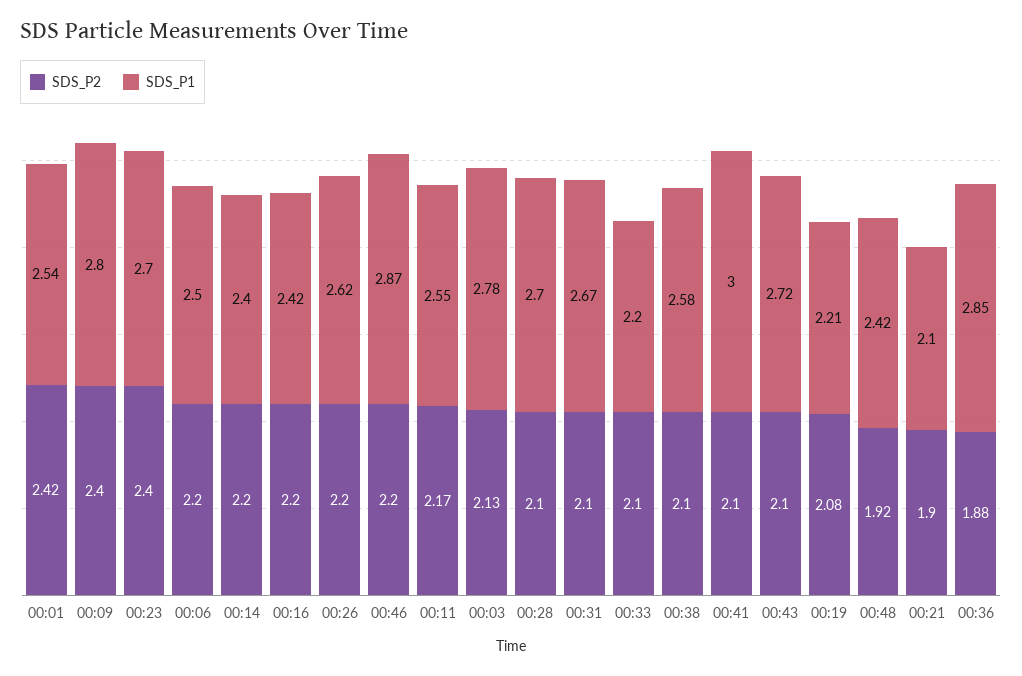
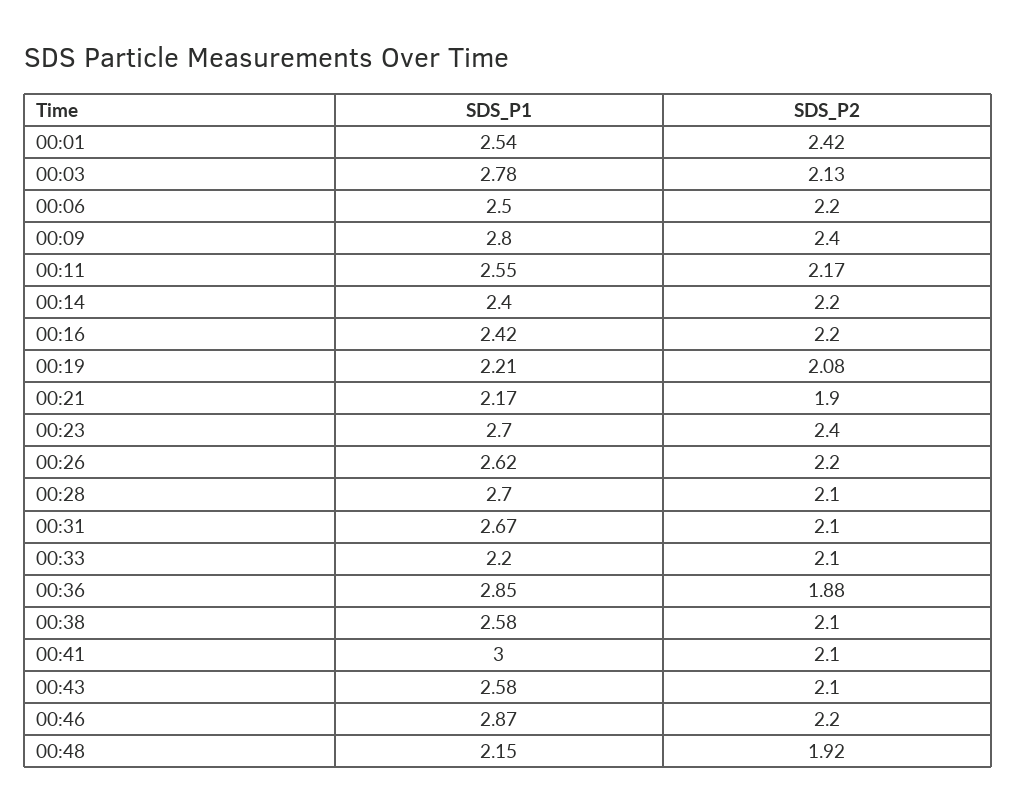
SDS_P1, 00:43: 2.72 -> 2.58
SDS_P1, 00:48: 2.42 -> 2.15
SDS_P1, 00:21: 2.1 -> 2.17

